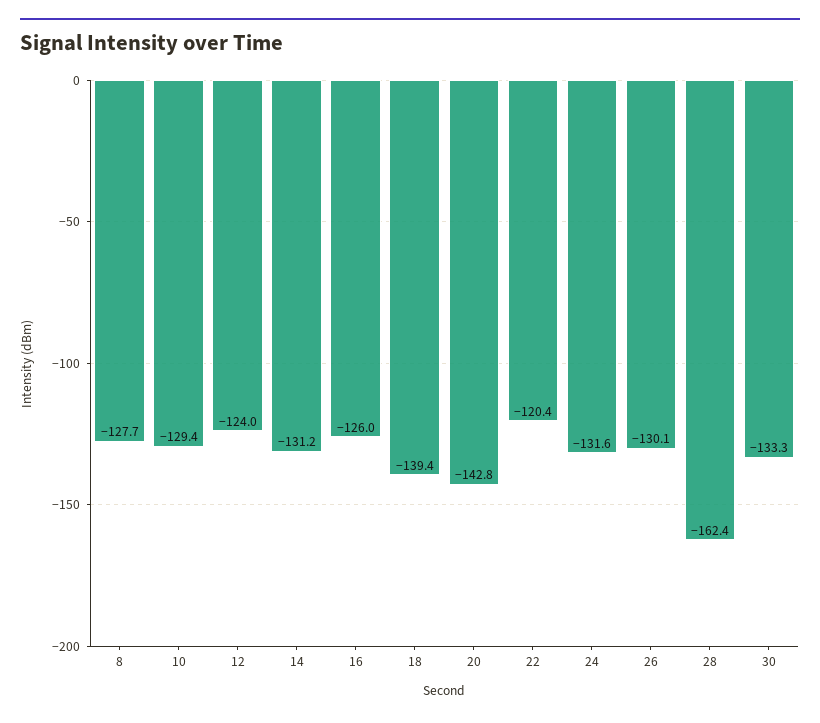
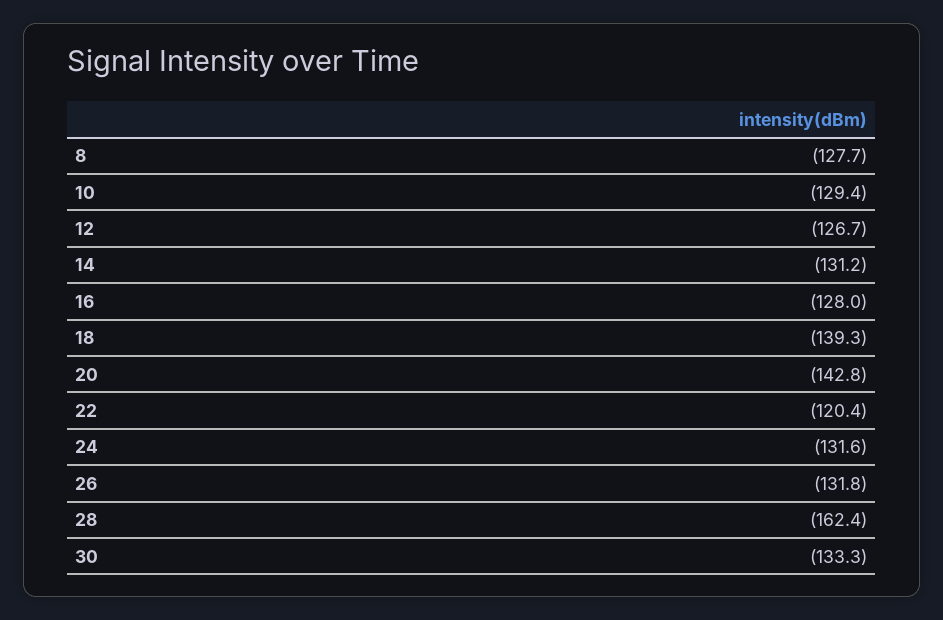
12: -124 -> -126.7
16: -126 -> -128
18: -139.4 -> -139.3
26: -130.1 -> -131.8

